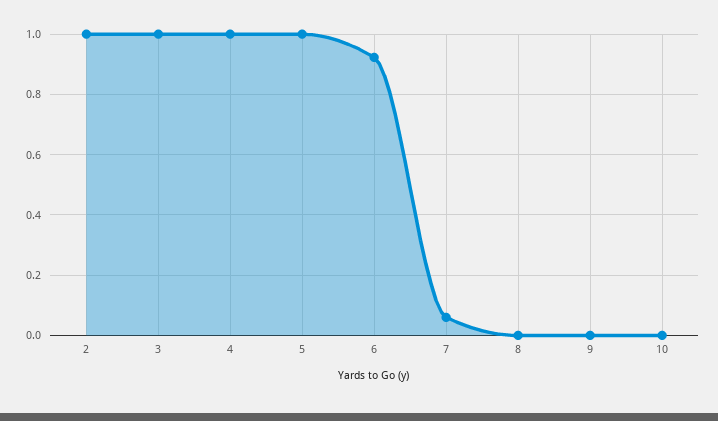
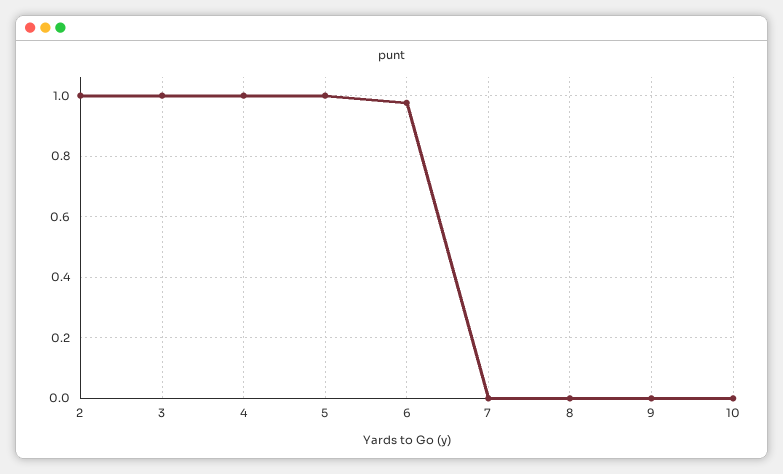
6: 0.92 -> 0.98
7: 0.06 -> 0

